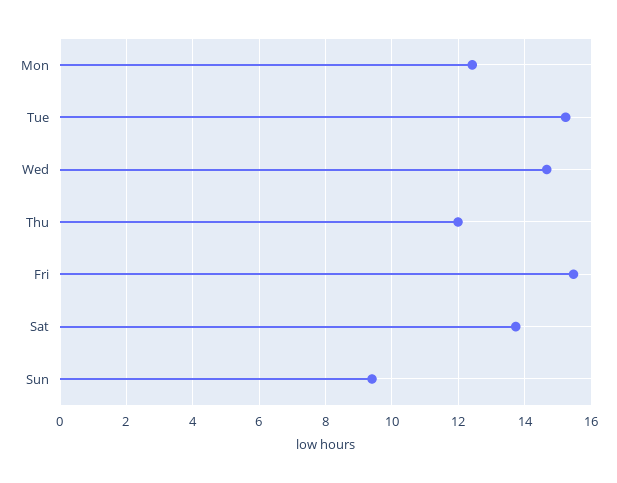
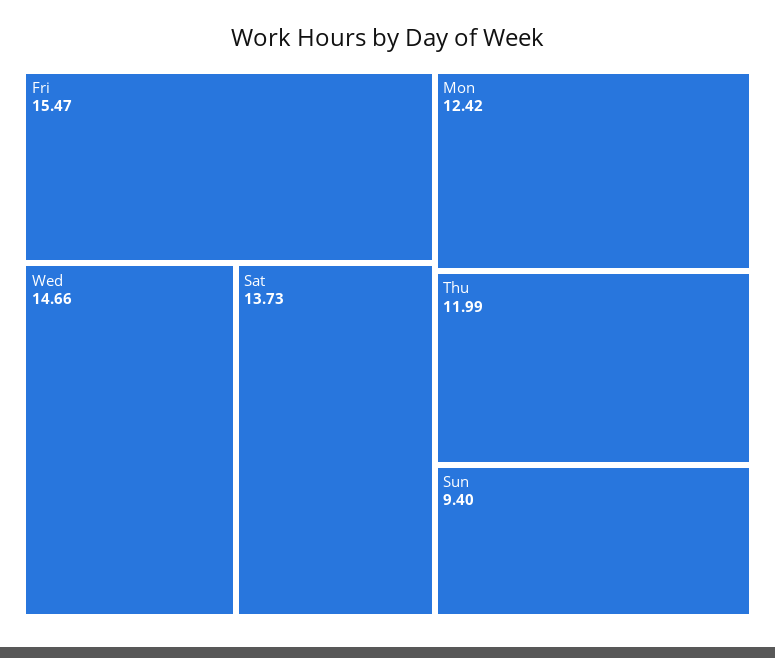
Tue: 15.2 -> none

